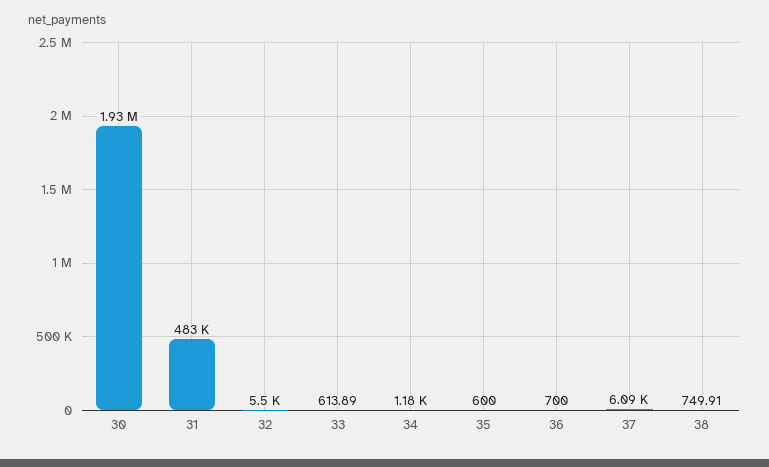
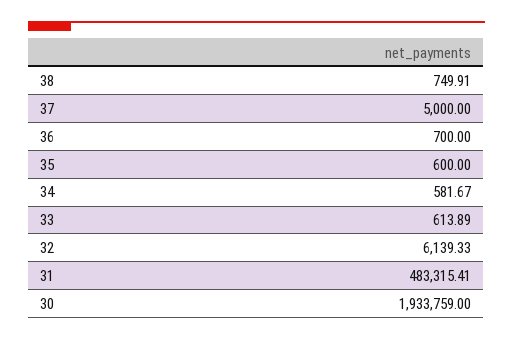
32: 5500 -> 6139.33
34: 1180 -> 581.67
37: 6090 -> 5000

